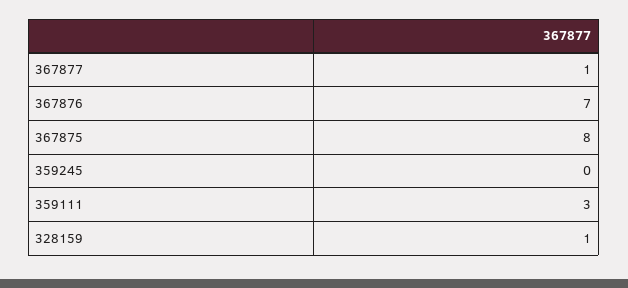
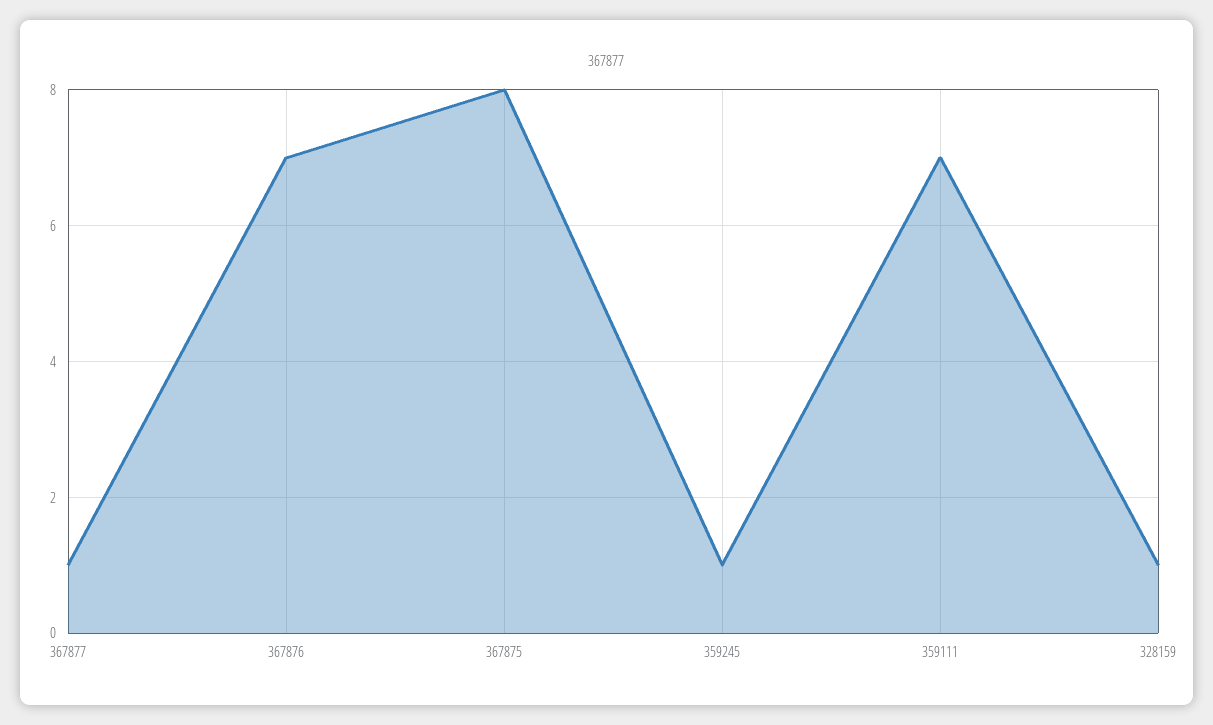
359245: 0 -> 1
359111: 3 -> 7

